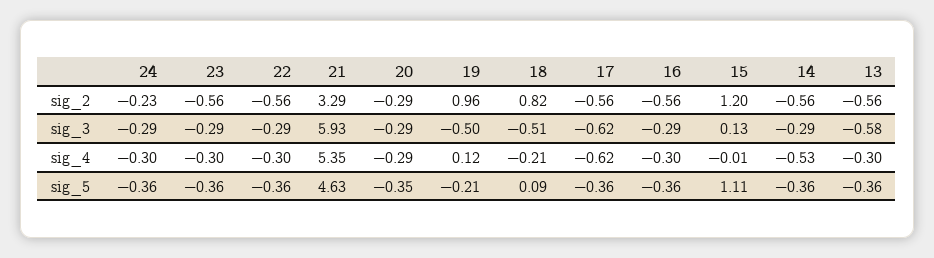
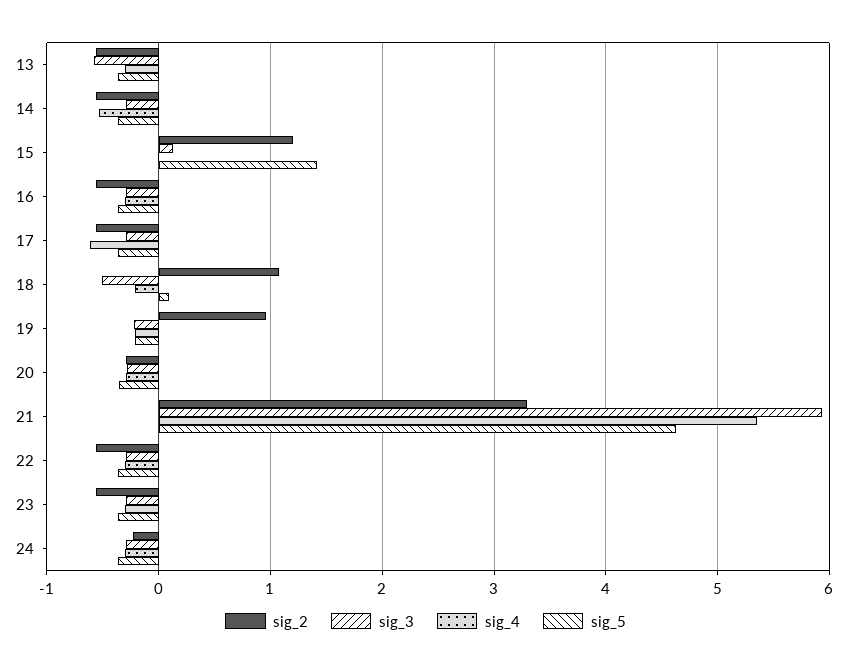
sig_2, 18: 0.82 -> 1.1
sig_3, 19: -0.5 -> -0.2
sig_3, 17: -0.62 -> -0.3
sig_4, 19: 0.12 -> -0.2
sig_5, 15: 1.11 -> 1.4

